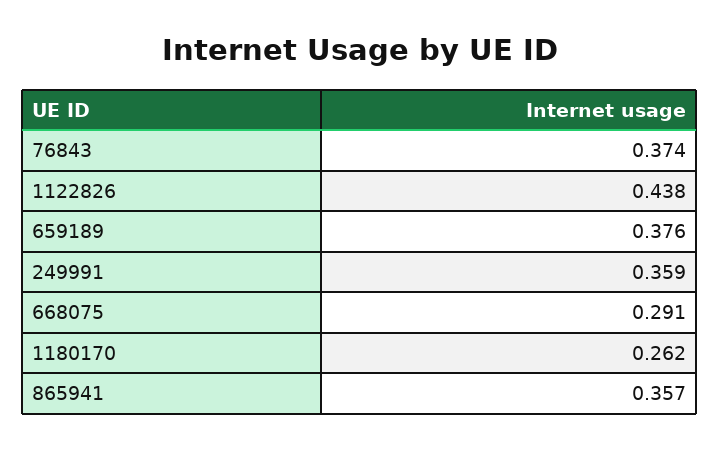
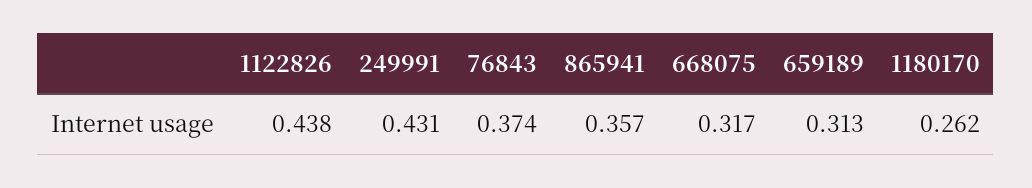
659189: 0.376 -> 0.313
249991: 0.359 -> 0.431
668075: 0.291 -> 0.317

